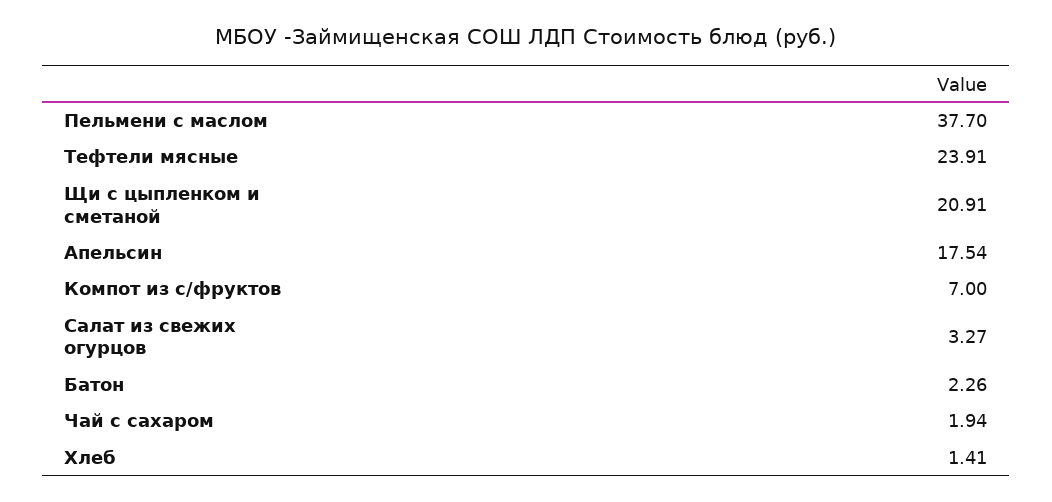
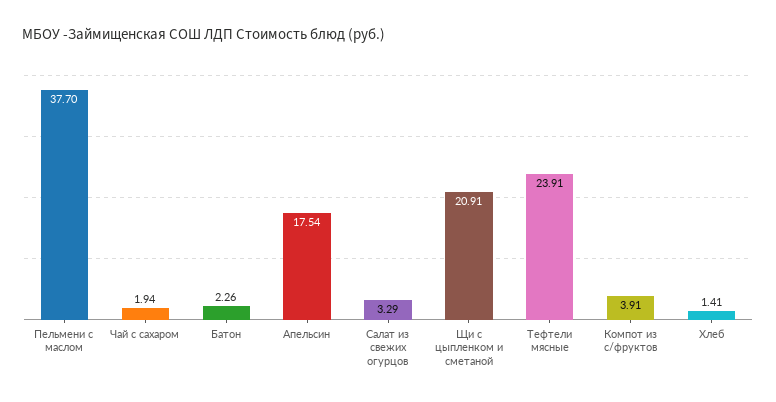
Компот из с/фруктов: 7 -> 3.91
Салат из свежих огурцов: 3.27 -> 3.29

